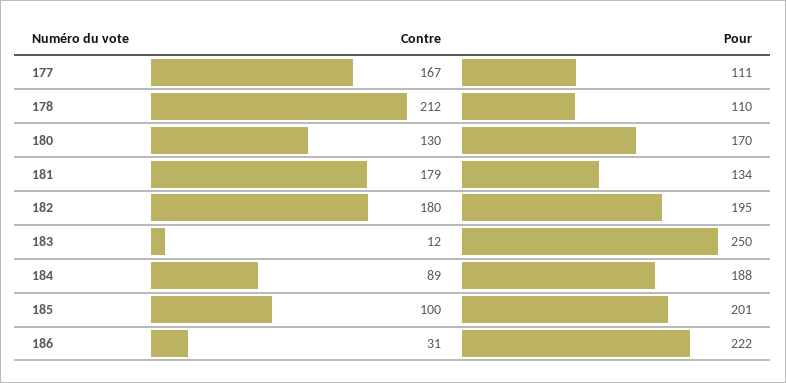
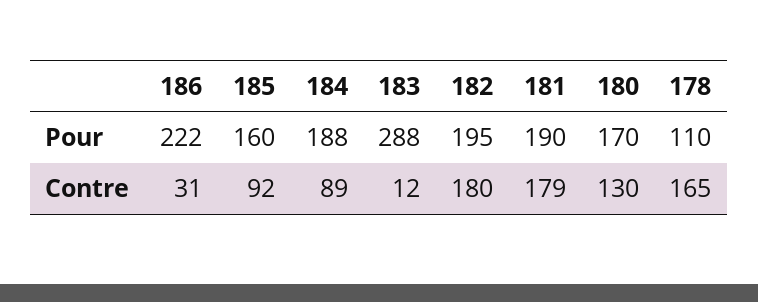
Contre, 177: 167 -> none
Pour, 177: 111 -> none
Contre, 178: 212 -> 165
Pour, 181: 134 -> 190
Pour, 183: 250 -> 288
Contre, 185: 100 -> 92
Pour, 185: 201 -> 160

